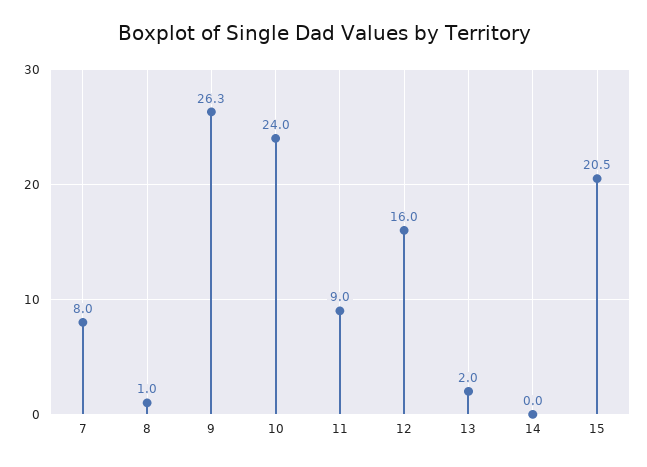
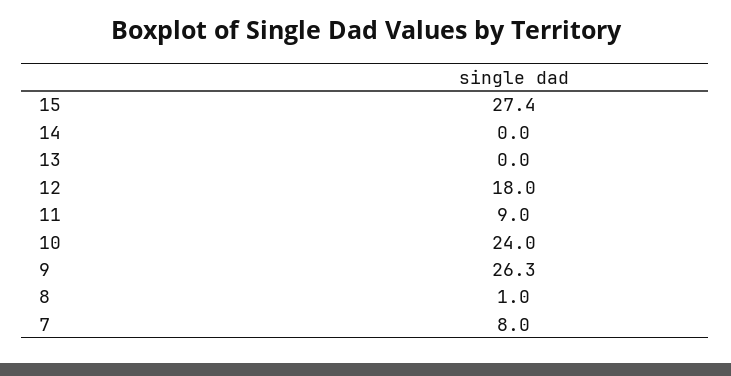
12: 16 -> 18
13: 2 -> 0
15: 20.5 -> 27.4

